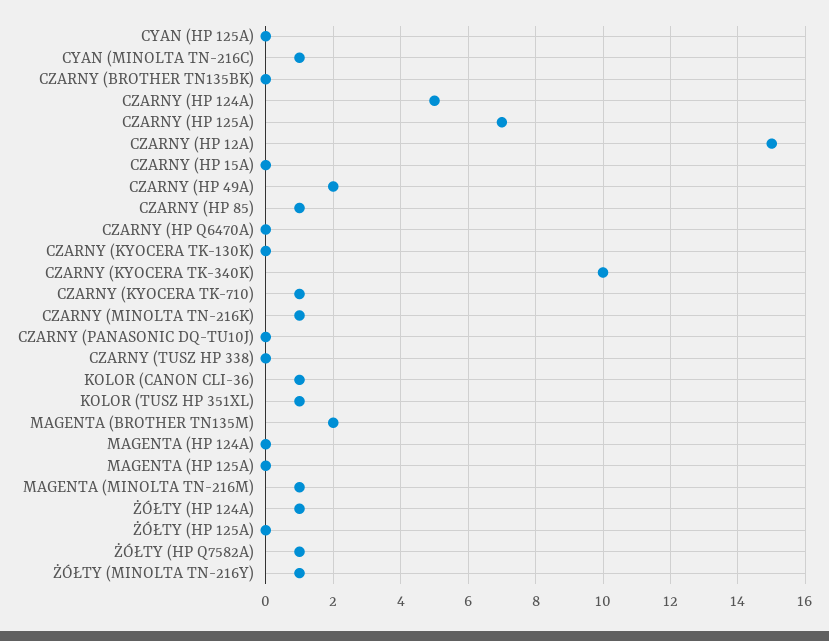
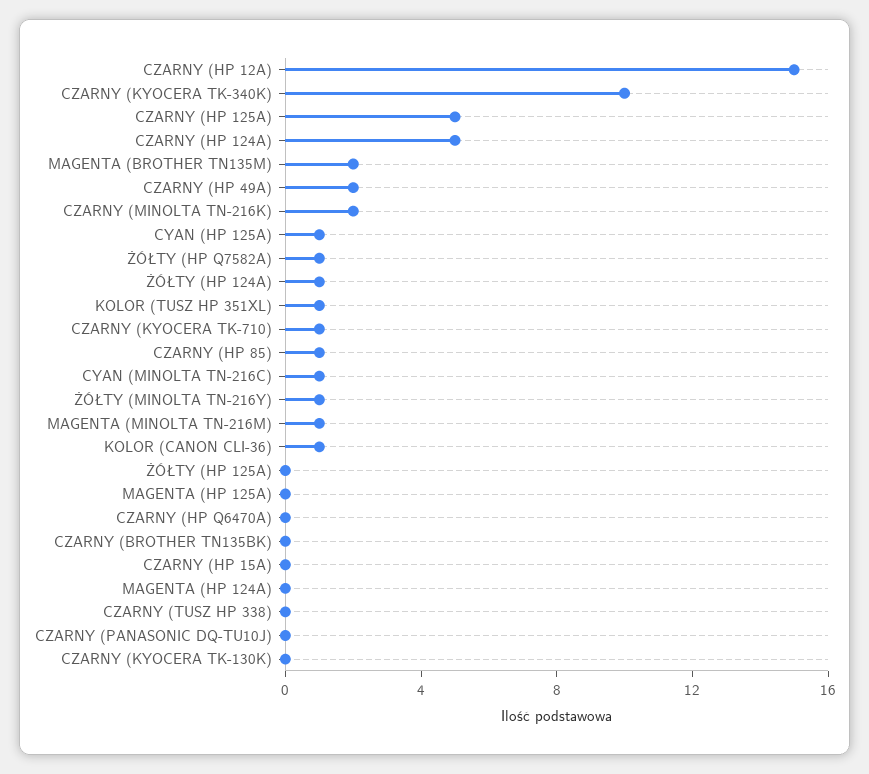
CYAN (HP 125A): 0 -> 1
CZARNY (HP 125A): 7 -> 5
CZARNY (MINOLTA TN-216K): 1 -> 2

